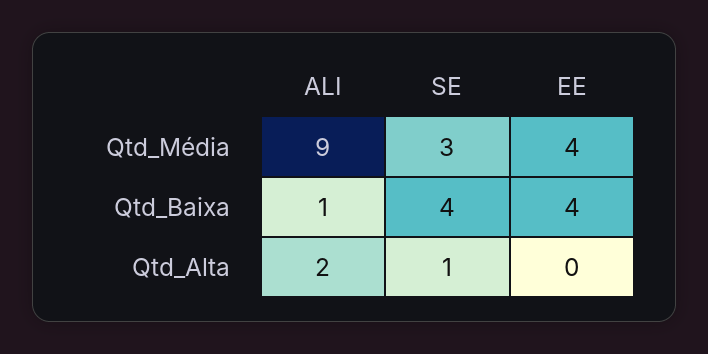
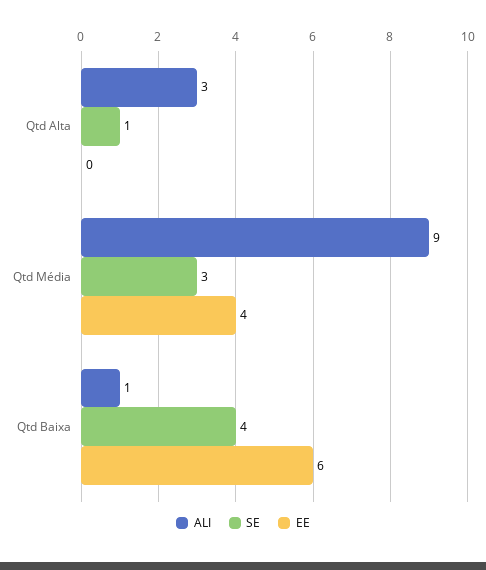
EE, Qtd_Baixa: 4 -> 6
ALI, Qtd_Alta: 2 -> 3

